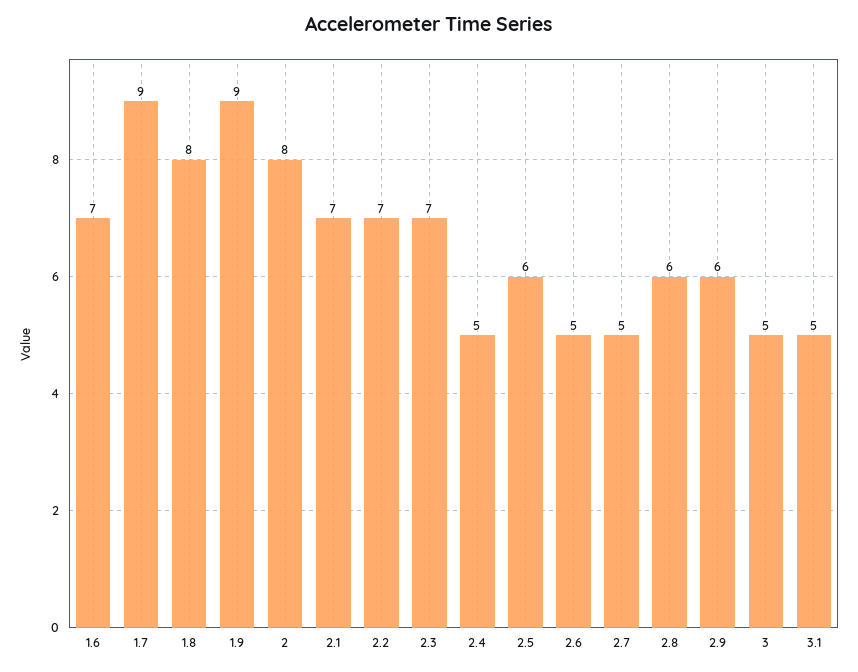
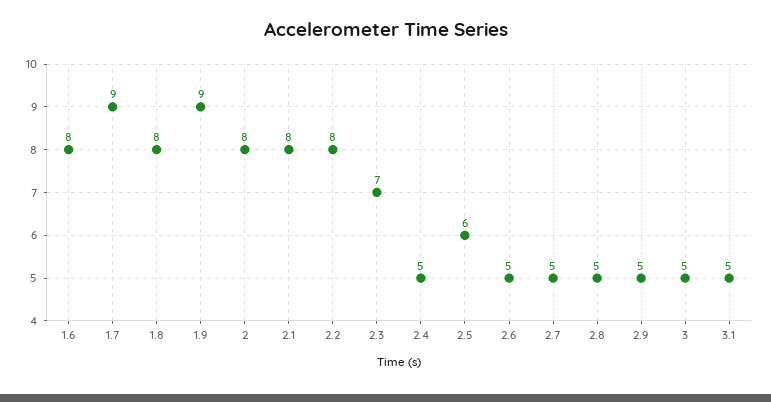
1.6: 7 -> 8
2.1: 7 -> 8
2.2: 7 -> 8
2.8: 6 -> 5
2.9: 6 -> 5

